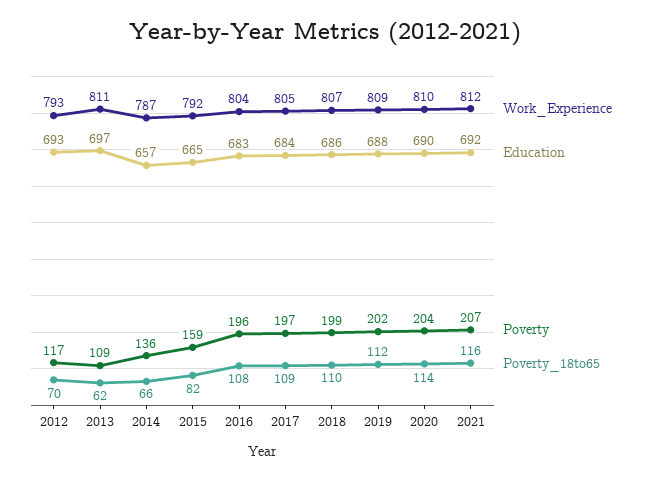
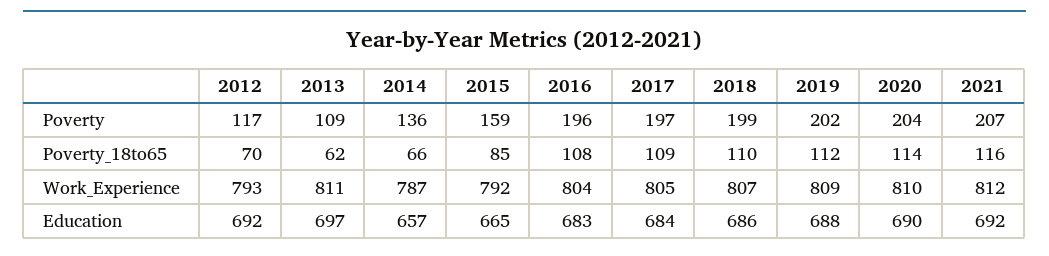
Education, 2012: 693 -> 692
Poverty_18to65, 2015: 82 -> 85

